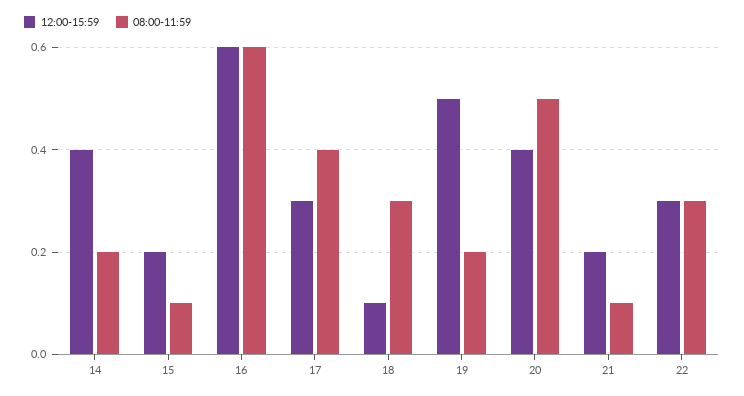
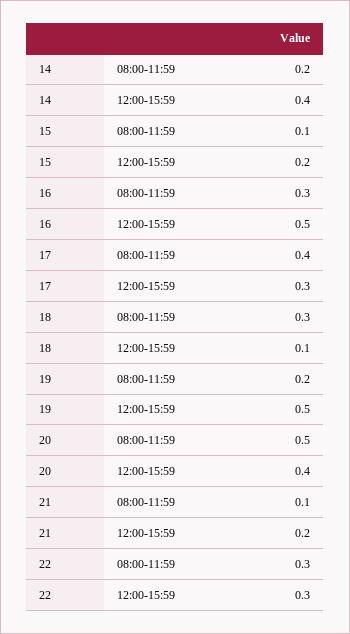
12:00-15:59, 16: 0.6 -> 0.5
08:00-11:59, 16: 0.6 -> 0.3

